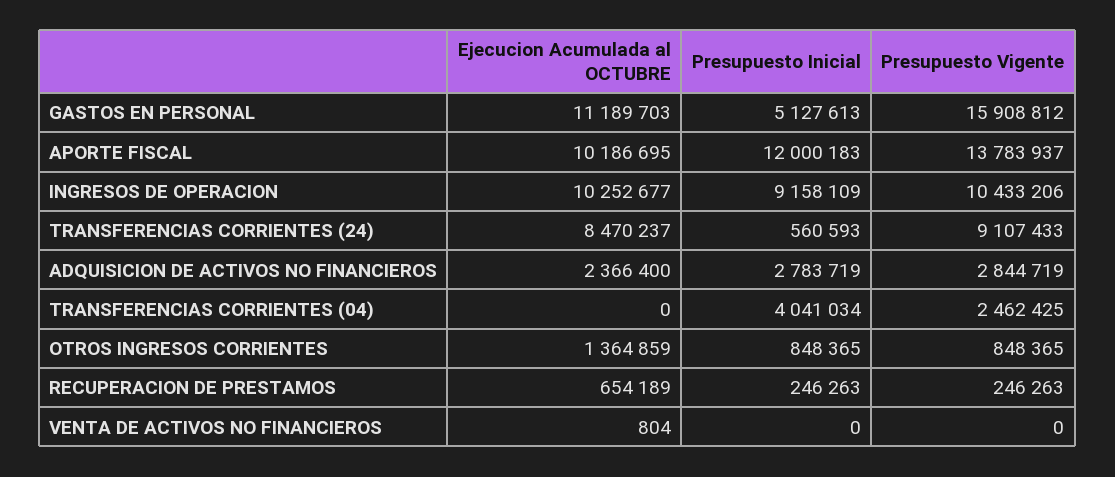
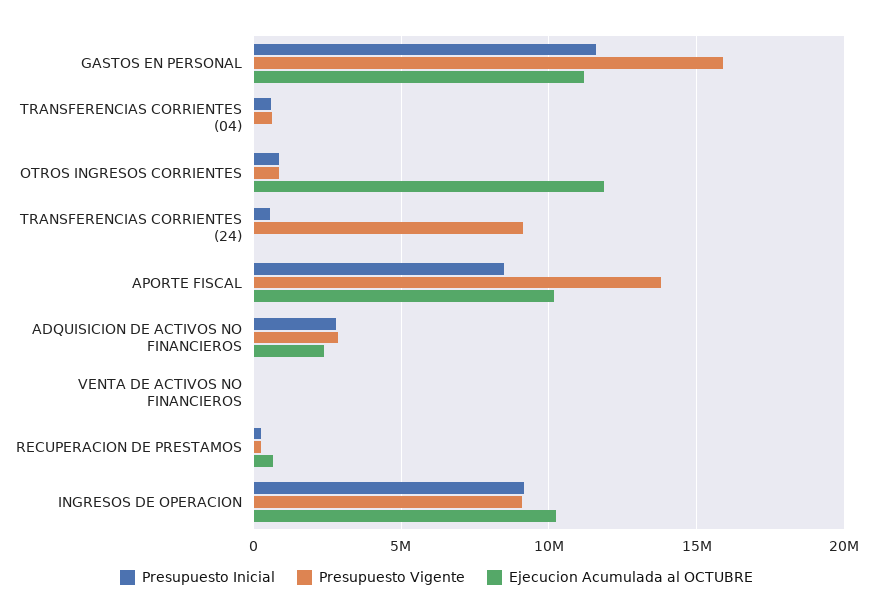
Presupuesto Inicial, GASTOS EN PERSONAL: 5127613 -> 11500000
Presupuesto Inicial, APORTE FISCAL: 12000183 -> 8500000
Presupuesto Vigente, INGRESOS DE OPERACION: 10433206 -> 9000000
Ejecucion Acumulada al OCTUBRE, TRANSFERENCIAS CORRIENTES (24): 8470237 -> 0
Presupuesto Inicial, TRANSFERENCIAS CORRIENTES (04): 4041034 -> 500000
Presupuesto Vigente, TRANSFERENCIAS CORRIENTES (04): 2462425 -> 500000
Ejecucion Acumulada al OCTUBRE, OTROS INGRESOS CORRIENTES: 1364859 -> 12000000

